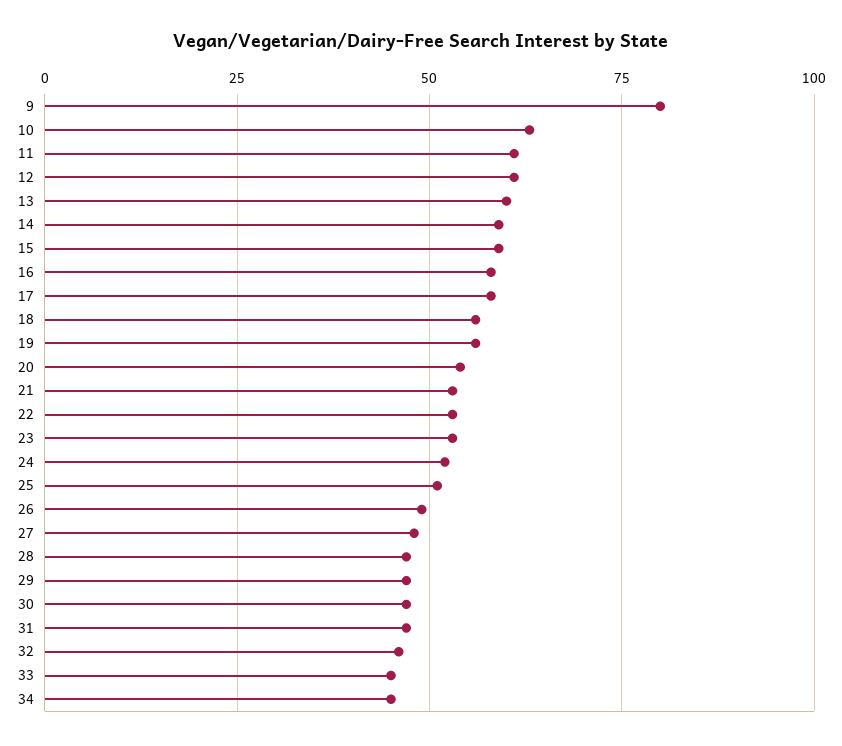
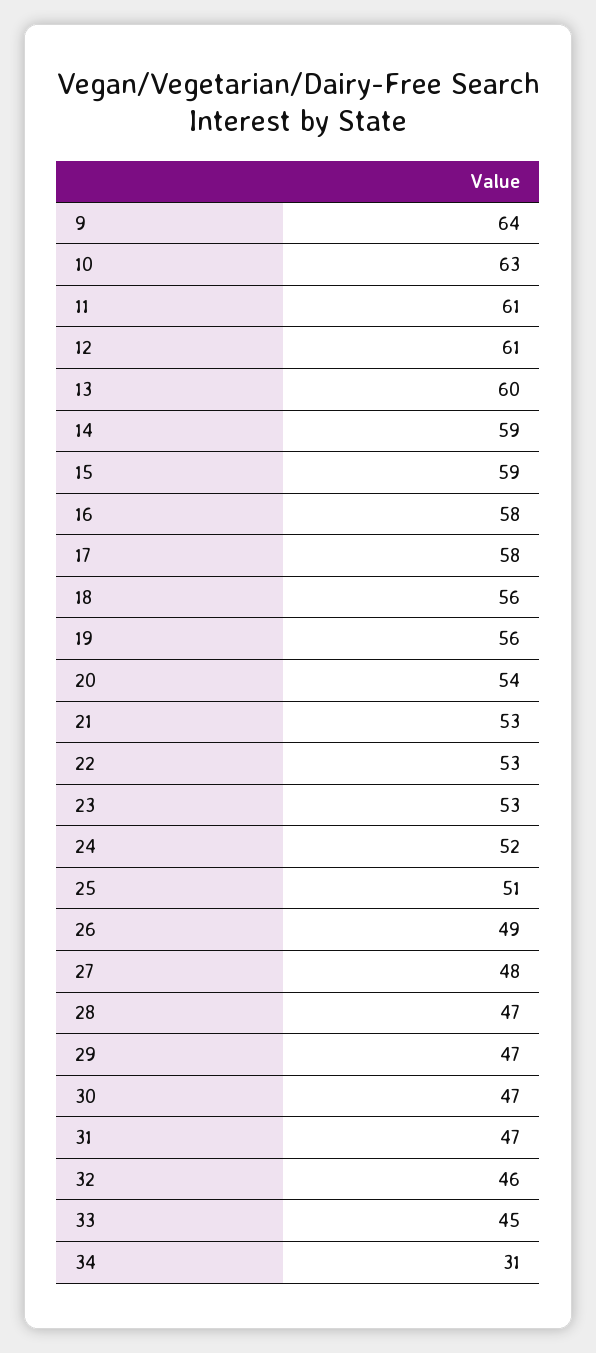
9: 80 -> 64
34: 45 -> 31

